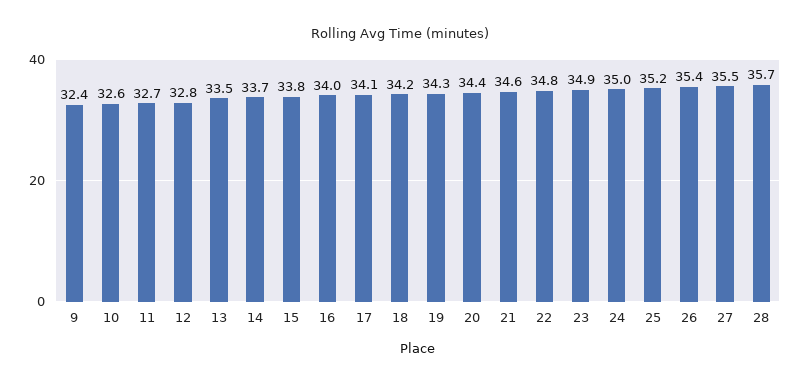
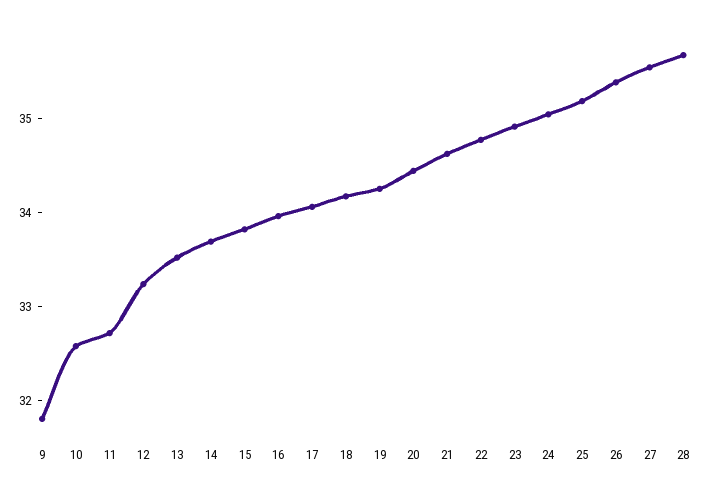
9: 32.4 -> 31.8
12: 32.8 -> 33.2

